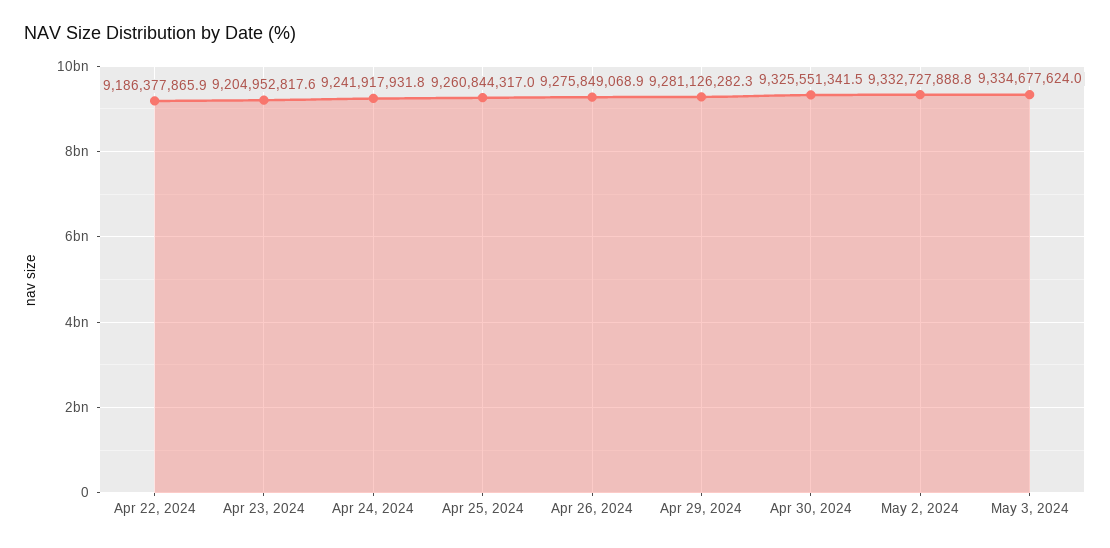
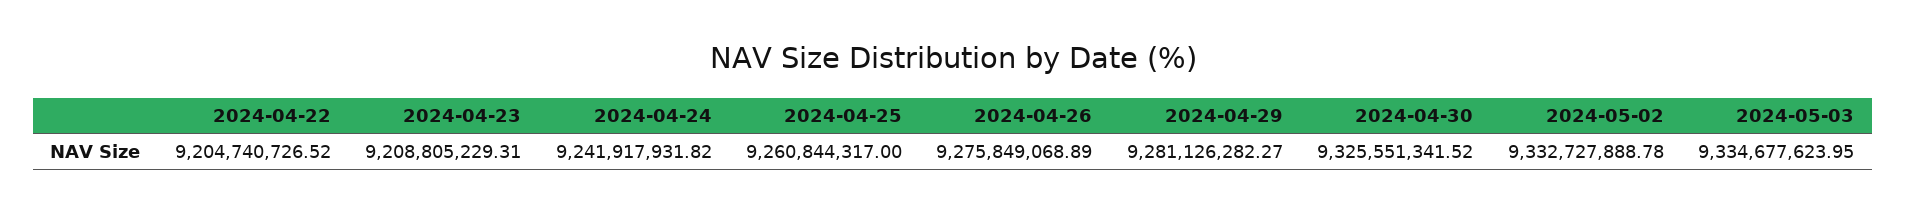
Apr 22, 2024: 9186377865.9 -> 9204740726.52
Apr 23, 2024: 9204952817.6 -> 9208805229.31

